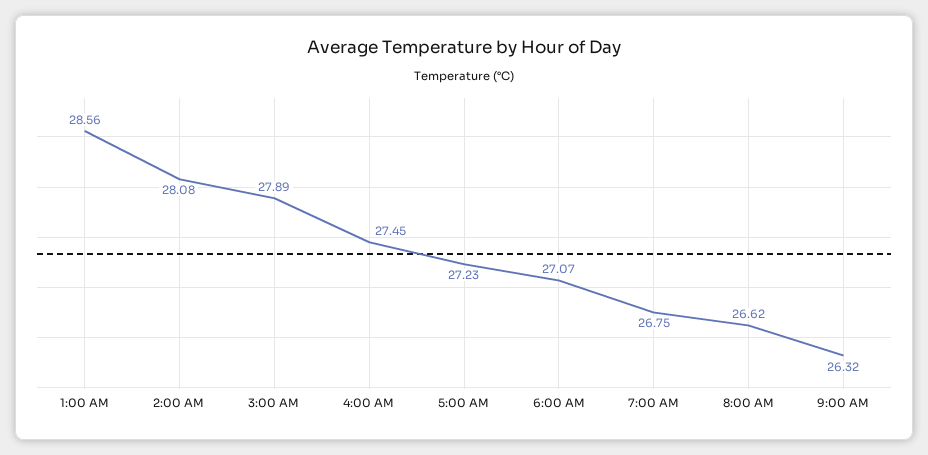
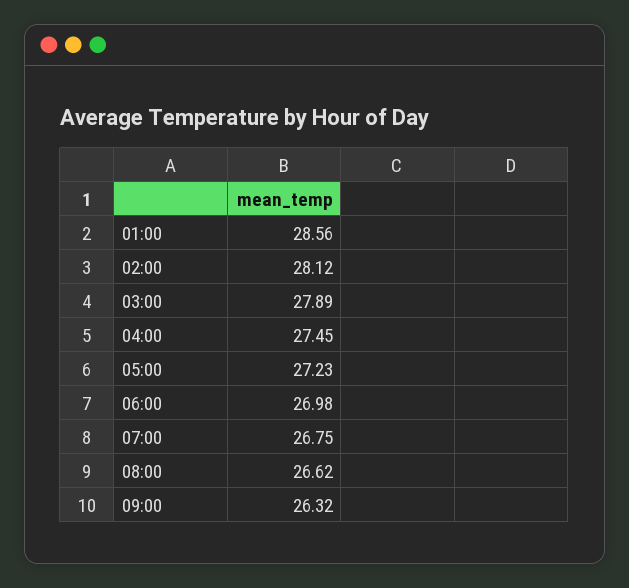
2:00 AM: 28.08 -> 28.12
6:00 AM: 27.07 -> 26.98

